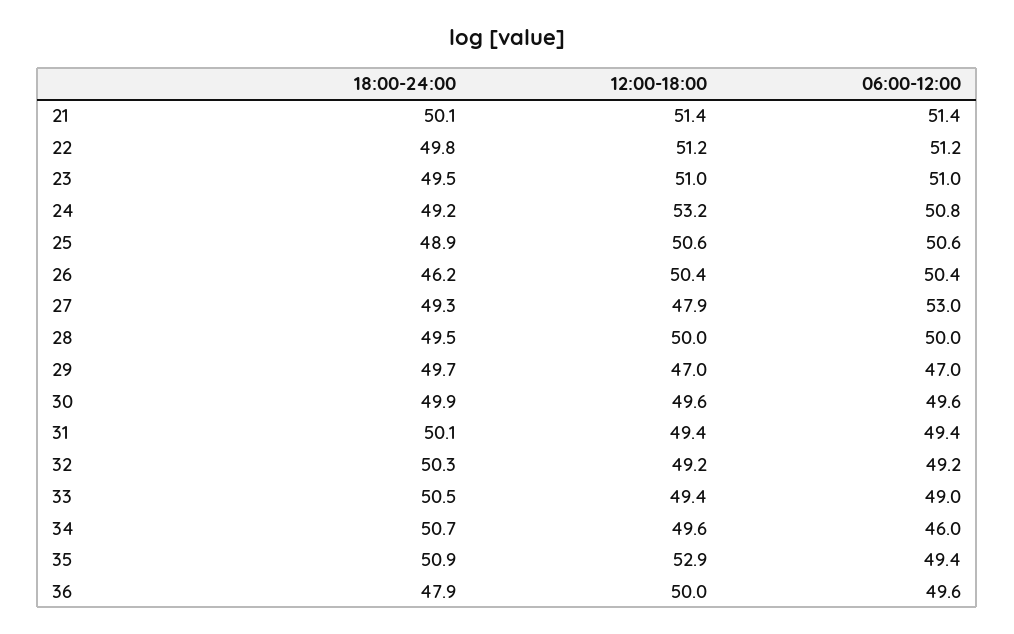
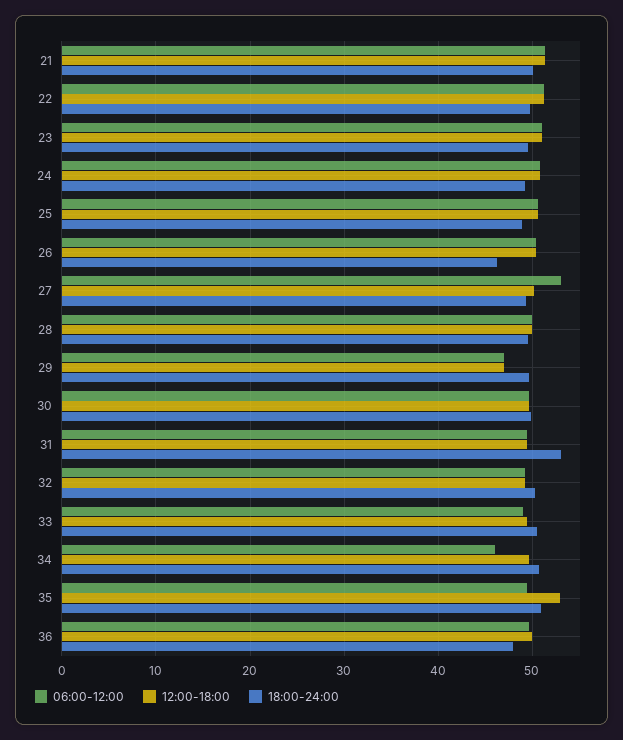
12:00-18:00, 24: 53.2 -> 51
12:00-18:00, 27: 47.9 -> 50
18:00-24:00, 31: 50.1 -> 53

